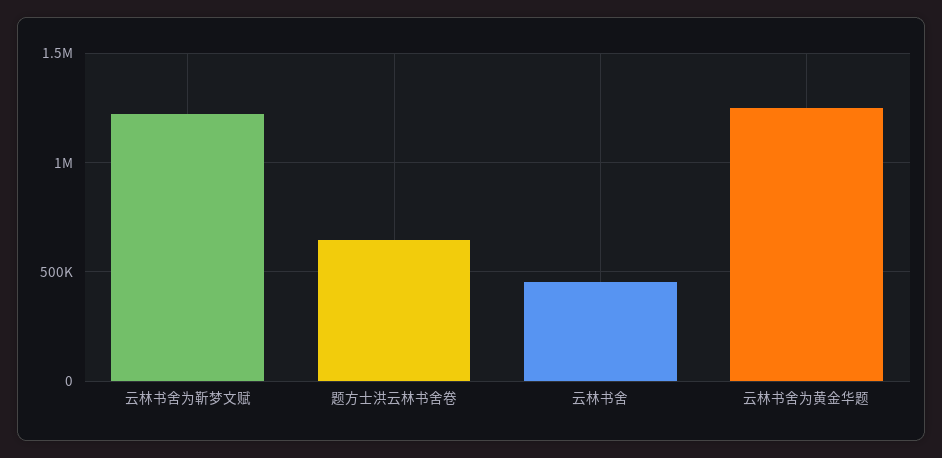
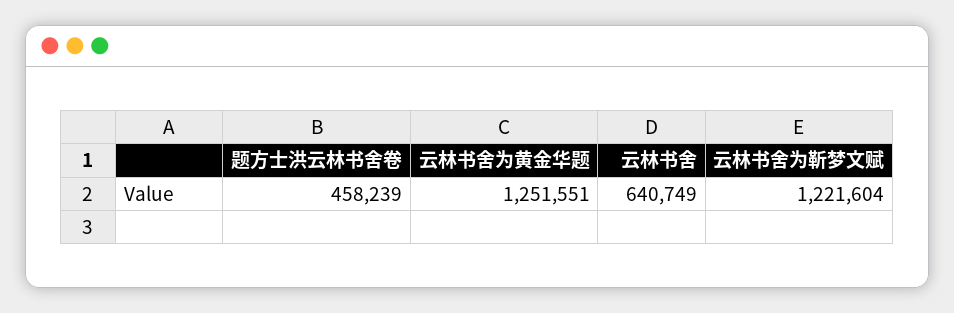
题方士洪云林书舍卷: 650000 -> 458239
云林书舍: 450000 -> 640749

